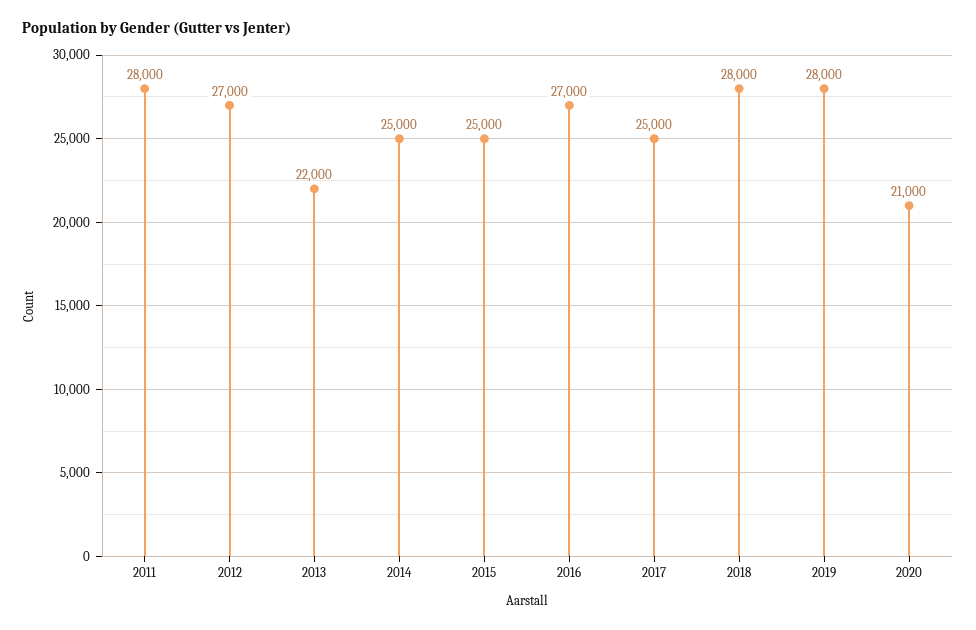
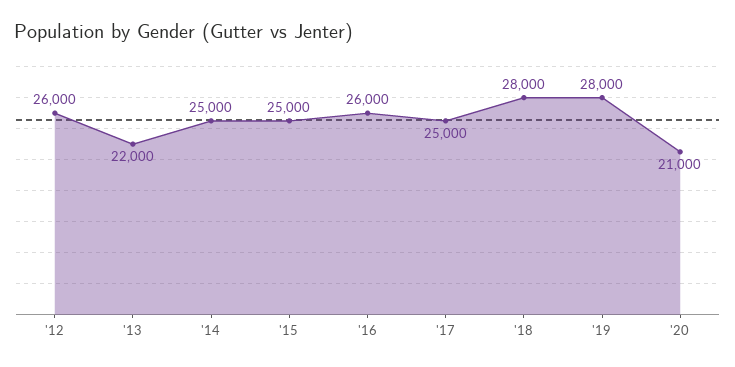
2011: 28000 -> none
2012: 27000 -> 26000
2016: 27000 -> 26000

